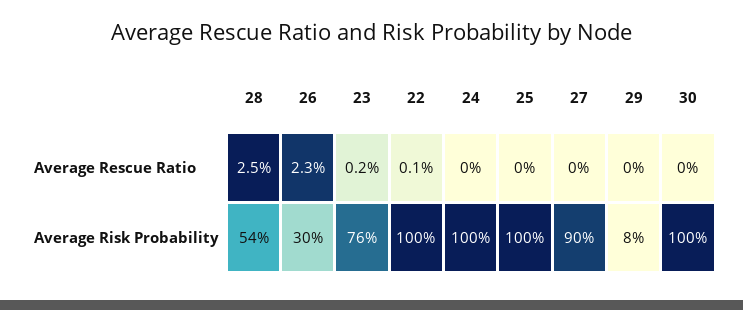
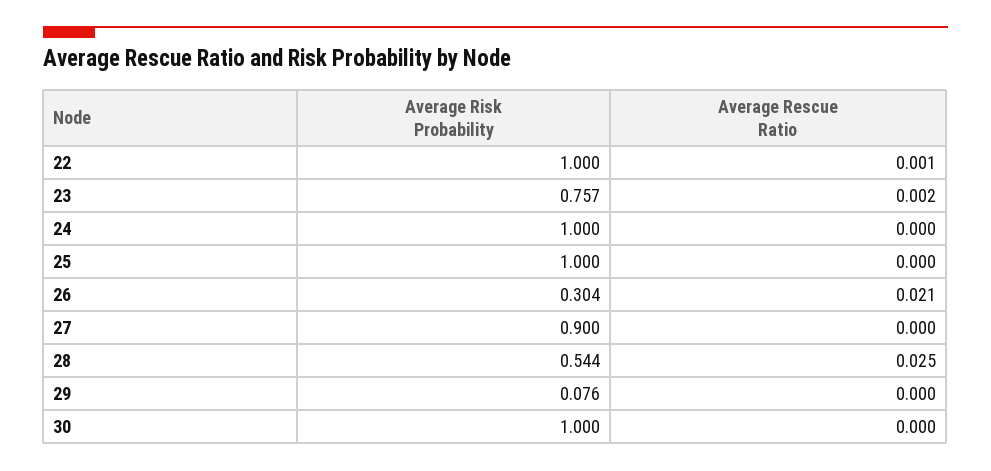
26, Average Rescue Ratio: 0.023 -> 0.021

